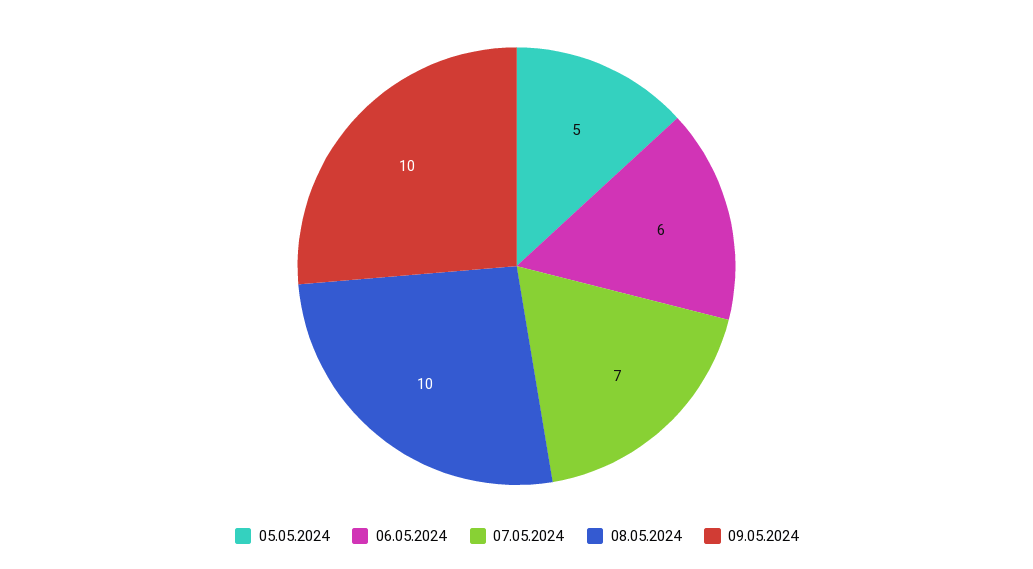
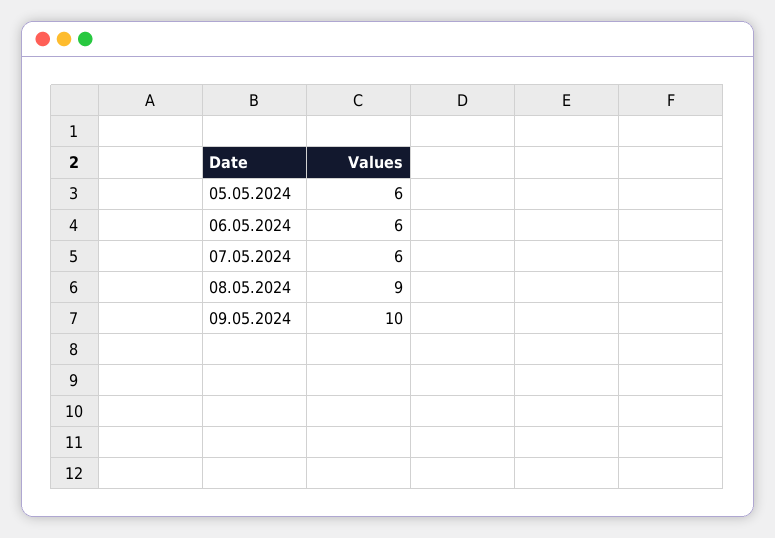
05.05.2024: 5 -> 6
07.05.2024: 7 -> 6
08.05.2024: 10 -> 9

